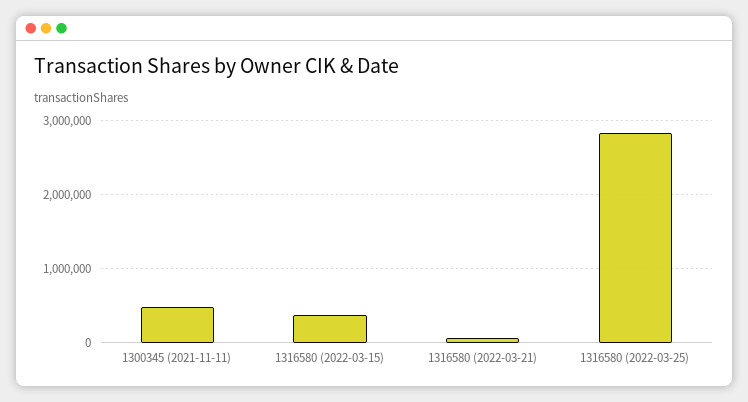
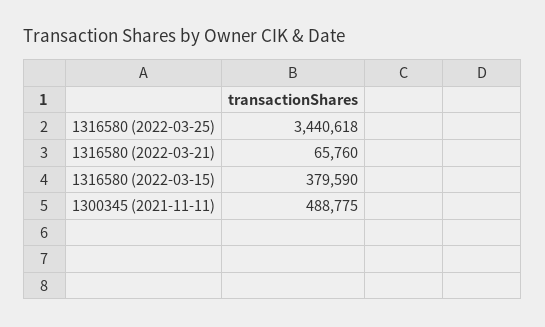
1316580 (2022-03-25): 2800000 -> 3440618

